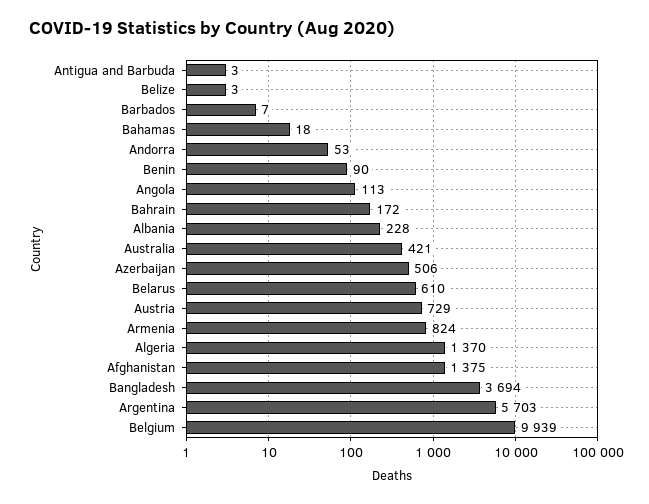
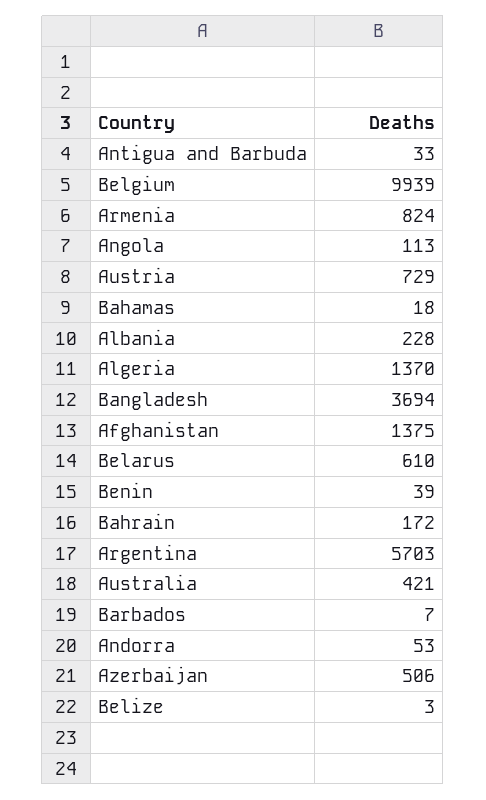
Antigua and Barbuda: 3 -> 33
Benin: 90 -> 39

